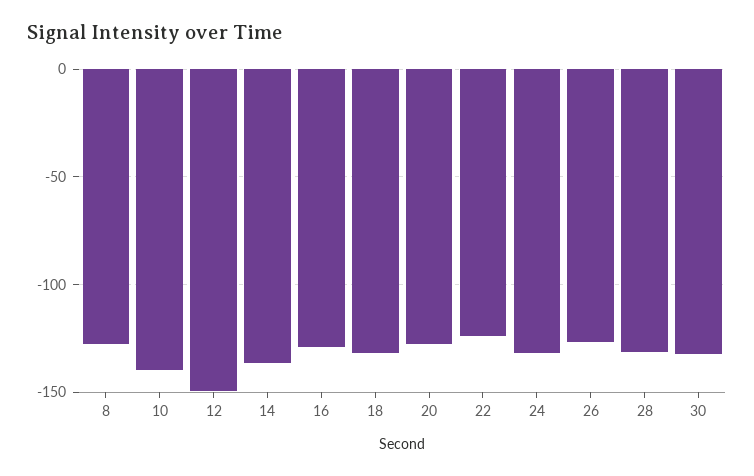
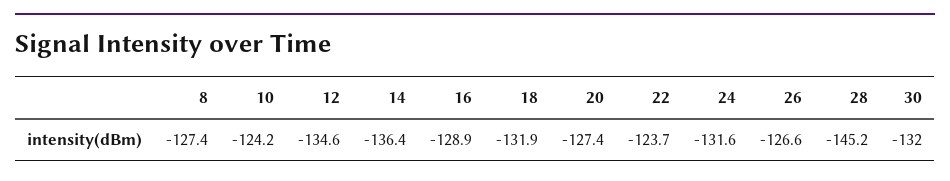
10: -140 -> -124.2
12: -150 -> -134.6
28: -130 -> -145.2

